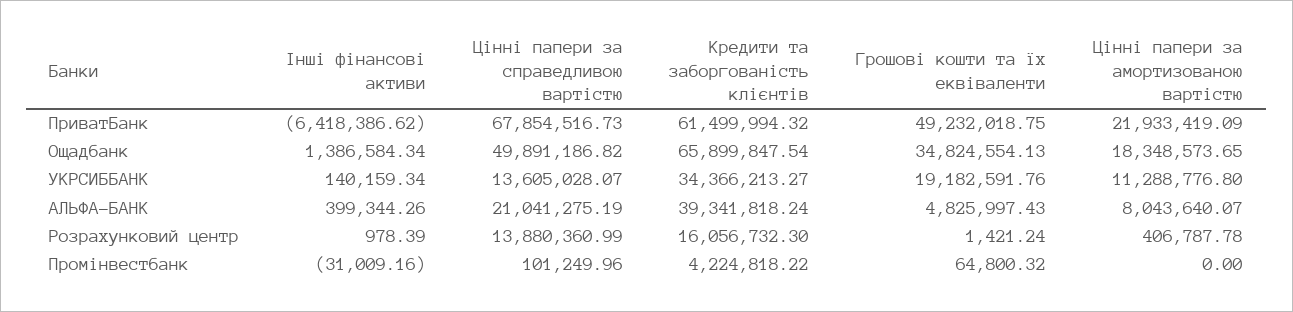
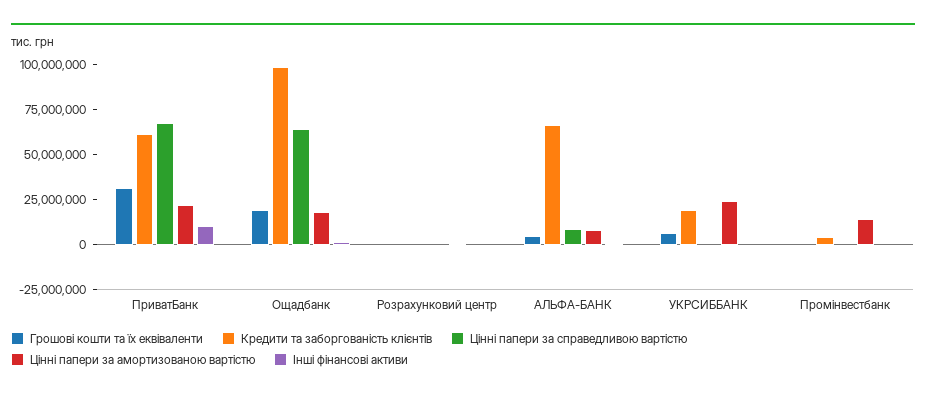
Інші фінансові активи, ПриватБанк: -6418386.62 -> 10000000
Грошові кошти та їх еквіваленти, ПриватБанк: 49232018.75 -> 30000000
Цінні папери за справедливою вартістю, Ощадбанк: 49891186.82 -> 65000000
Кредити та заборгованість клієнтів, Ощадбанк: 65899847.54 -> 100000000
Грошові кошти та їх еквіваленти, Ощадбанк: 34824554.13 -> 20000000
Цінні папери за справедливою вартістю, УКРСИББАНК: 13605028.07 -> 0
Кредити та заборгованість клієнтів, УКРСИББАНК: 34366213.27 -> 20000000
Грошові кошти та їх еквіваленти, УКРСИББАНК: 19182591.76 -> 5000000
Цінні папери за амортизованою вартістю, УКРСИББАНК: 11288776.8 -> 25000000
Цінні папери за справедливою вартістю, АЛЬФА-БАНК: 21041275.19 -> 10000000
Кредити та заборгованість клієнтів, АЛЬФА-БАНК: 39341818.24 -> 65000000
Цінні папери за справедливою вартістю, Розрахунковий центр: 13880360.99 -> 0
Кредити та заборгованість клієнтів, Розрахунковий центр: 16056732.3 -> 0
Цінні папери за амортизованою вартістю, Промінвестбанк: 0 -> 15000000

